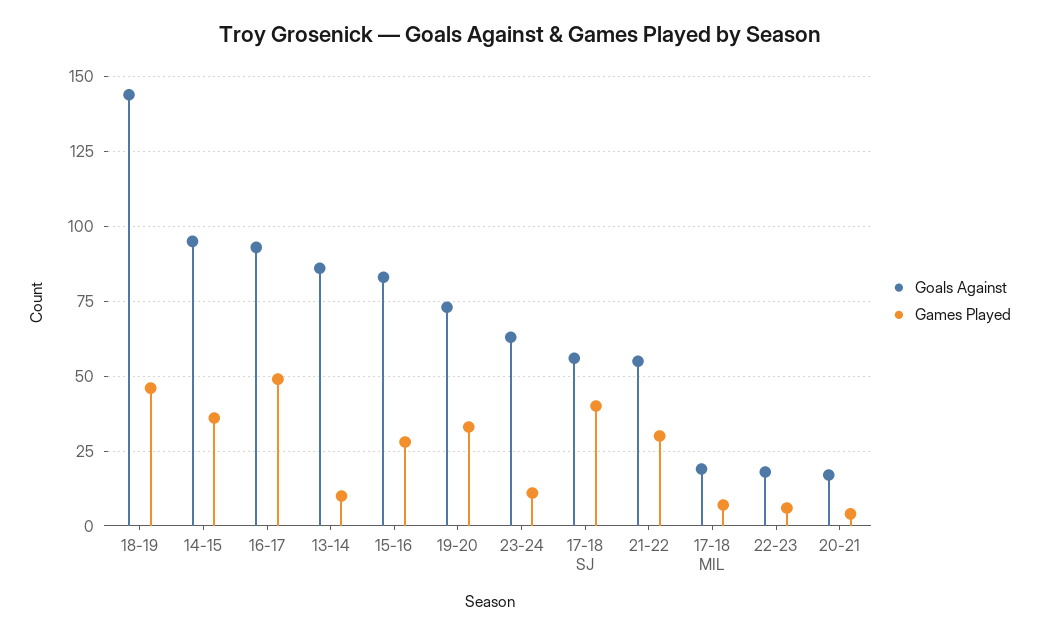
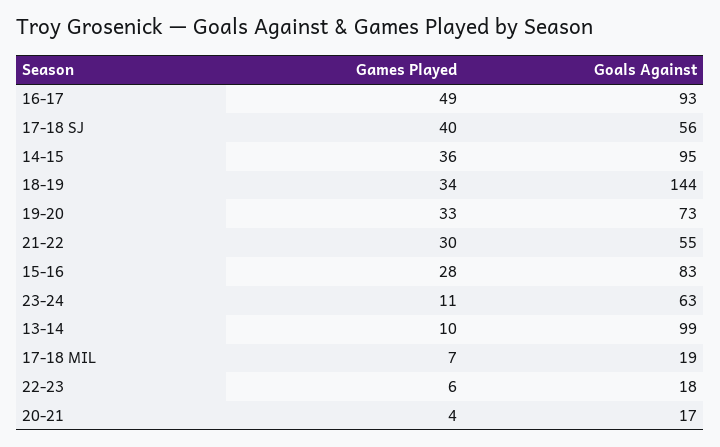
Games Played, 18-19: 45 -> 34
Goals Against, 13-14: 85 -> 99

